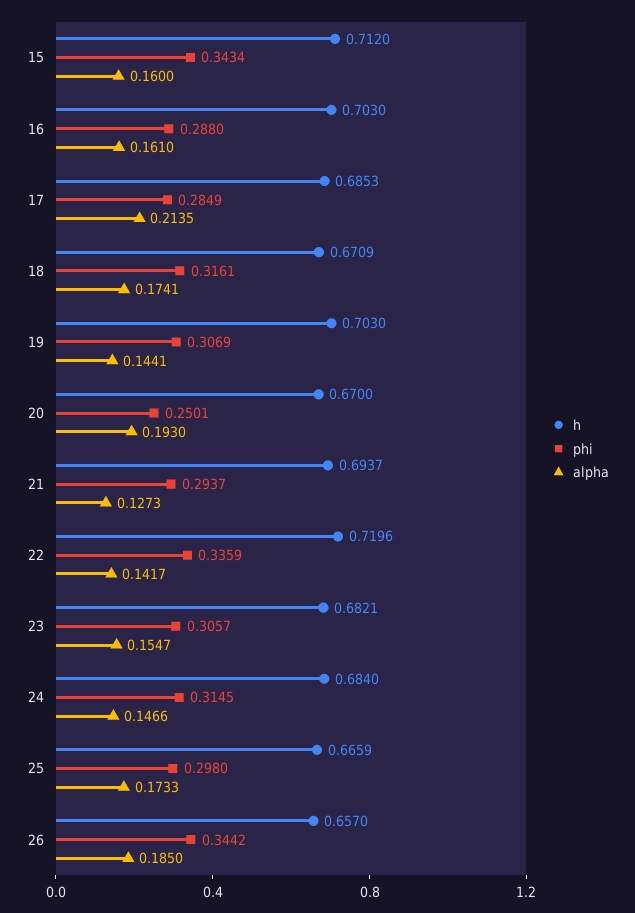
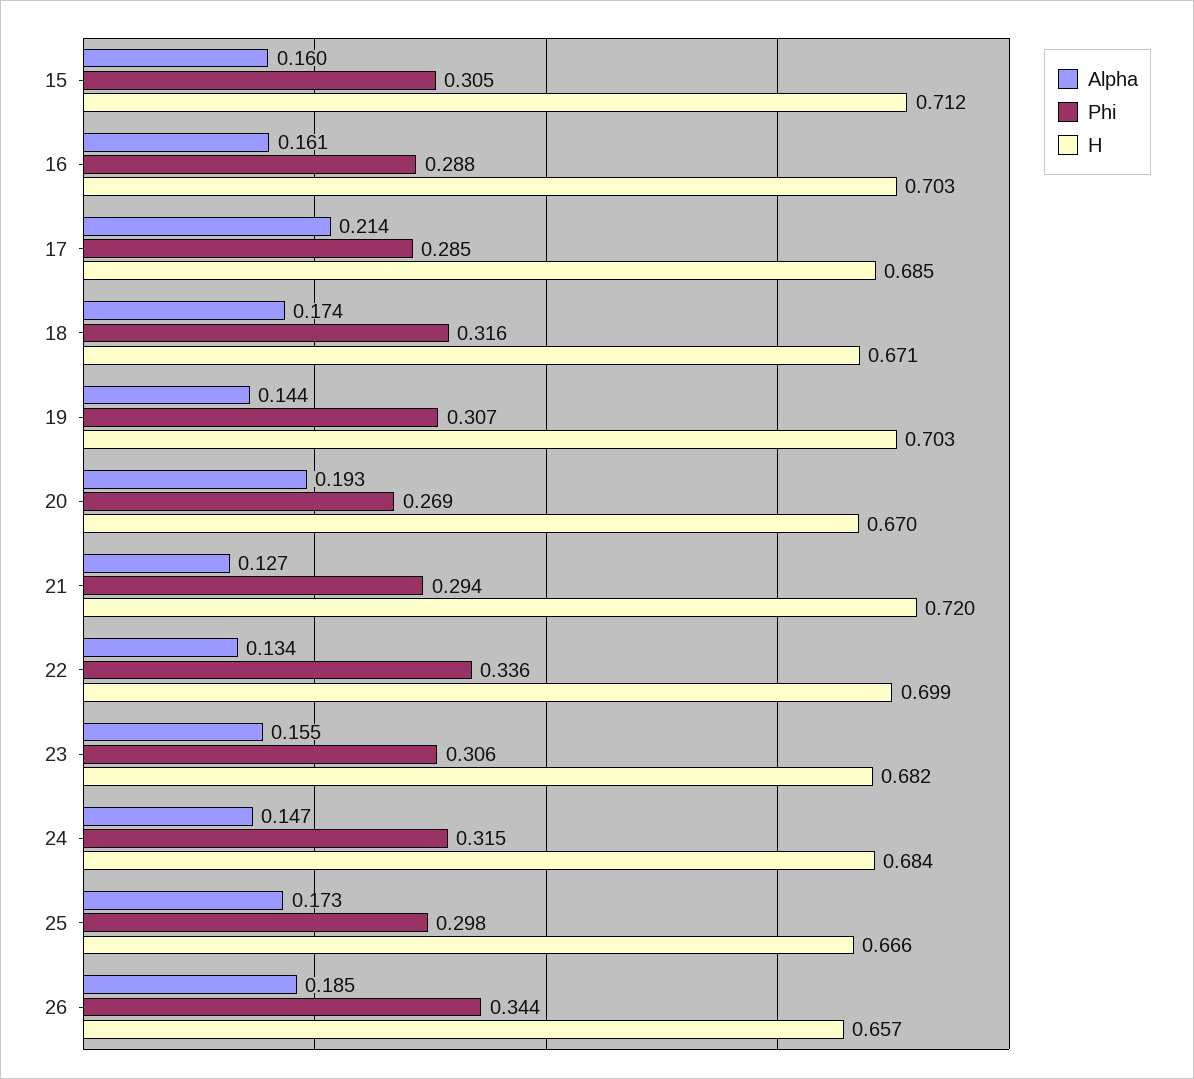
phi, 15: 0.3434 -> 0.305
phi, 20: 0.2501 -> 0.269
h, 21: 0.6937 -> 0.72
h, 22: 0.7196 -> 0.699
alpha, 22: 0.1417 -> 0.134

